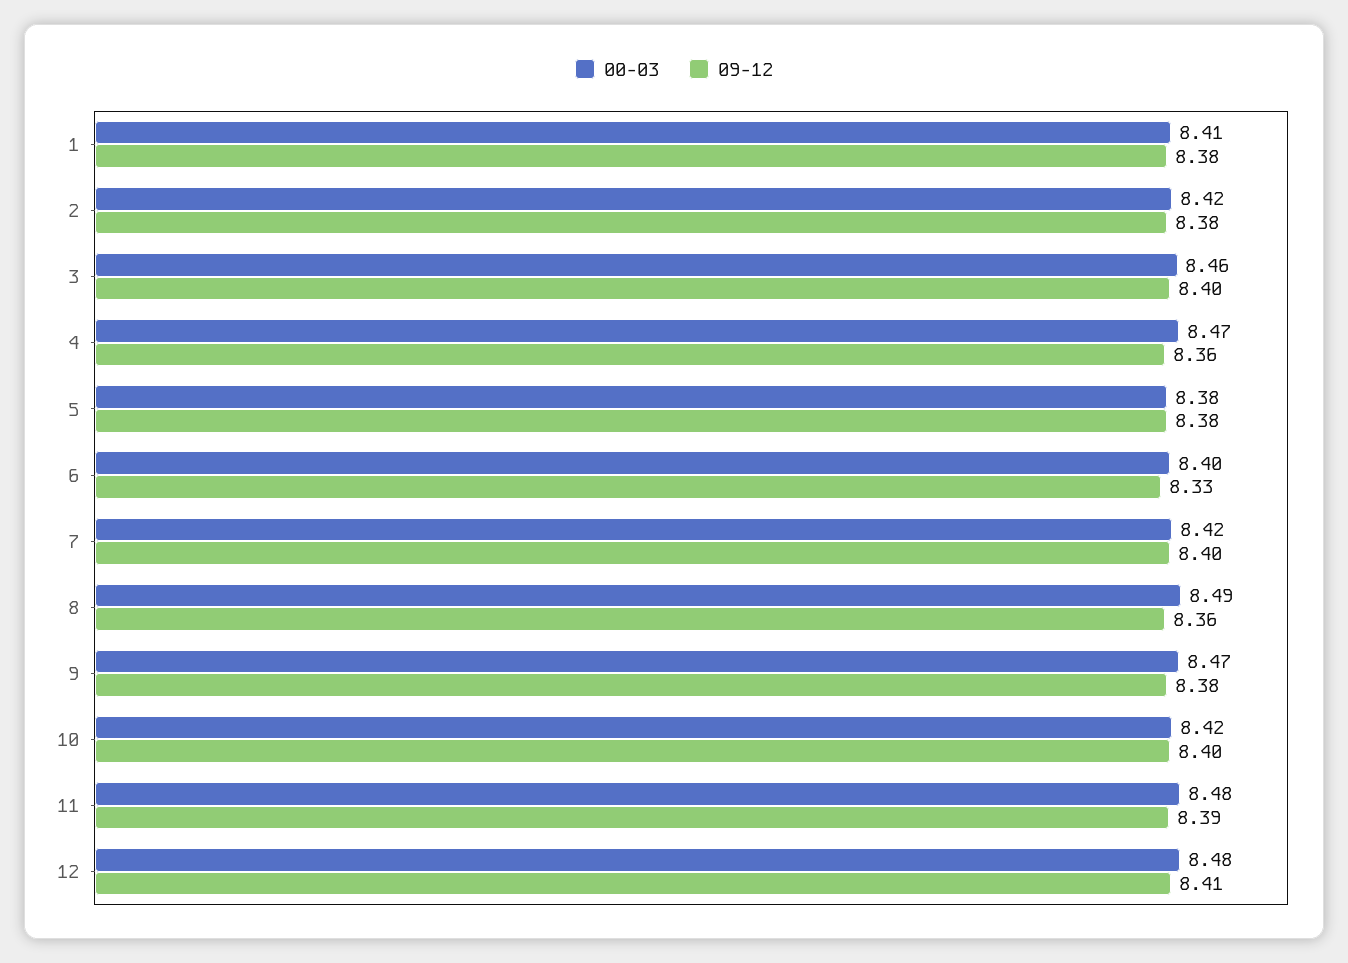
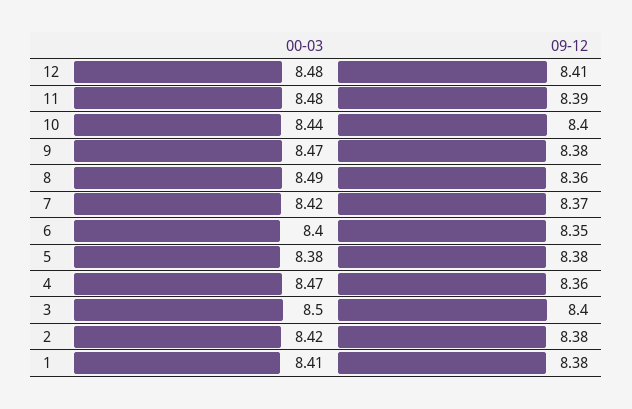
00-03, 3: 8.46 -> 8.5
09-12, 6: 8.33 -> 8.35
09-12, 7: 8.4 -> 8.37
00-03, 10: 8.42 -> 8.44

